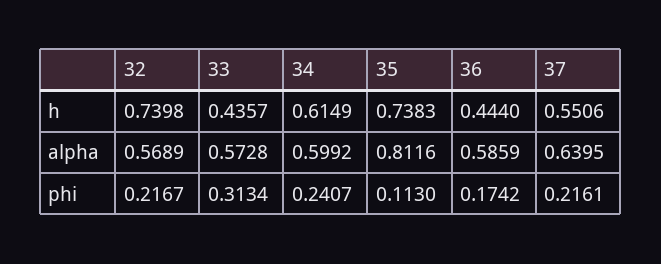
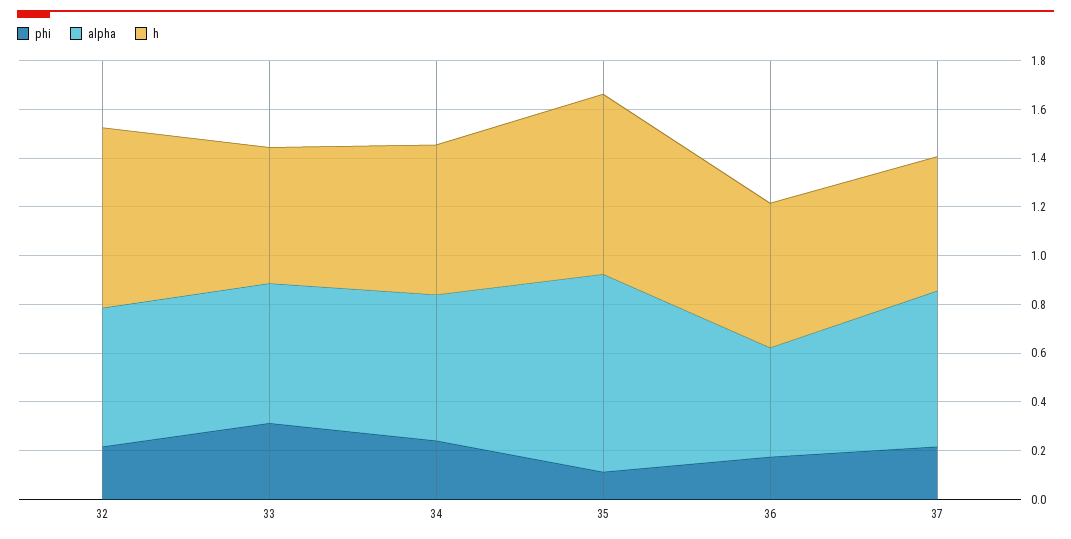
h, 33: 0.4357 -> 0.55
h, 36: 0.444 -> 0.6
alpha, 36: 0.5859 -> 0.45

